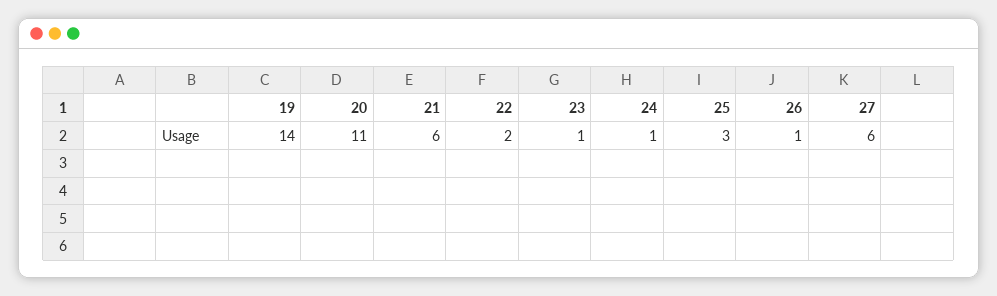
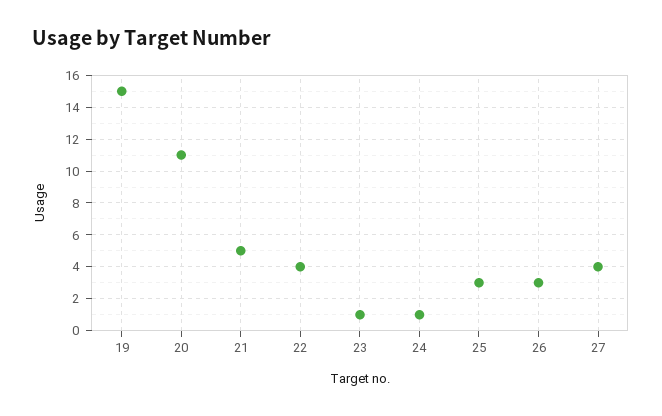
19: 14 -> 15
21: 6 -> 5
22: 2 -> 4
26: 1 -> 3
27: 6 -> 4

